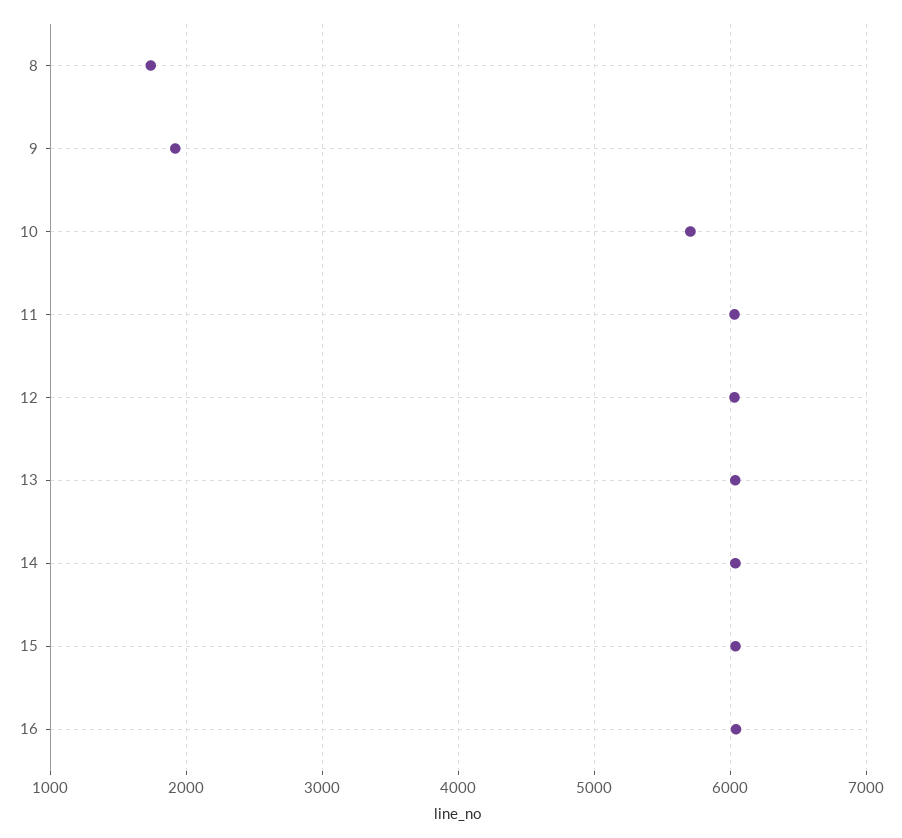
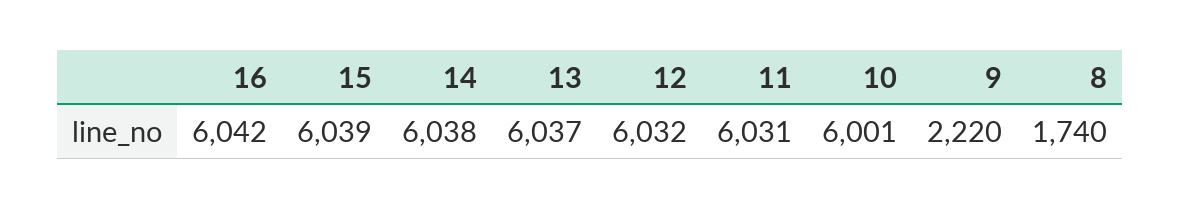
9: 1900 -> 2220
10: 5700 -> 6001

